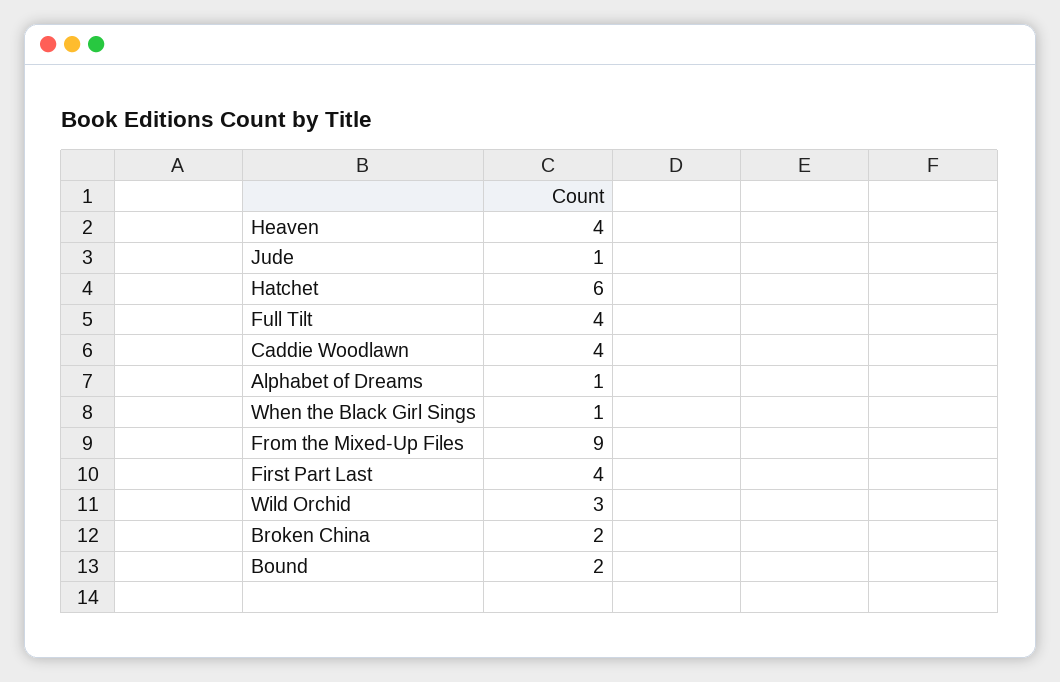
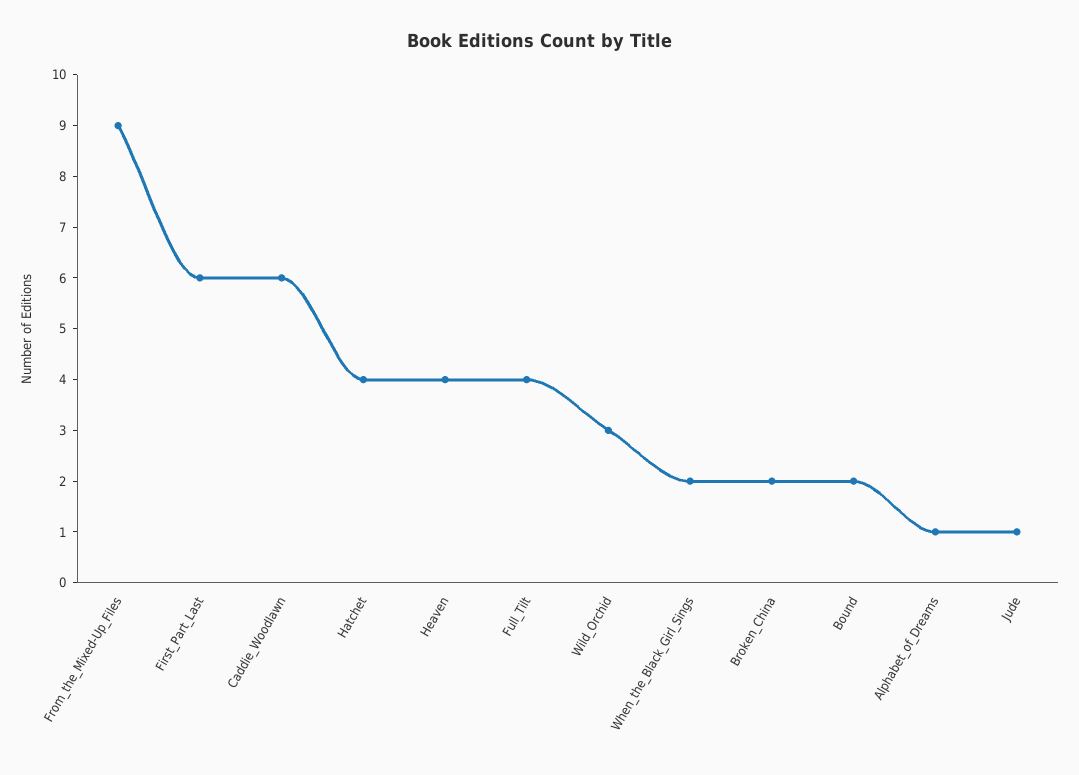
Hatchet: 6 -> 4
Caddie Woodlawn: 4 -> 6
When the Black Girl Sings: 1 -> 2
First Part Last: 4 -> 6

